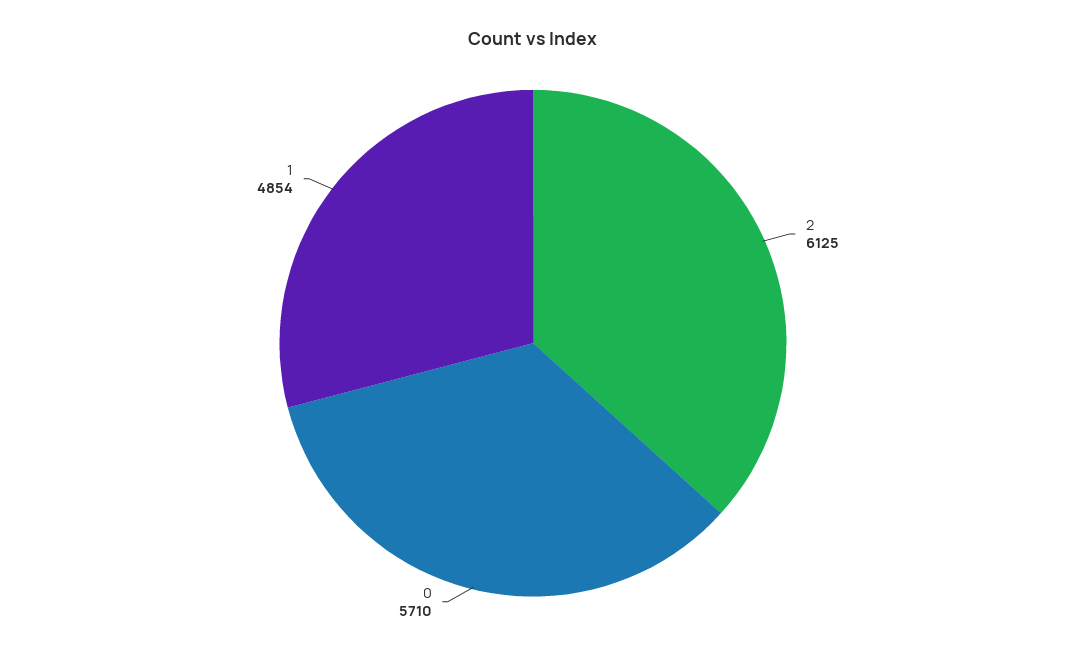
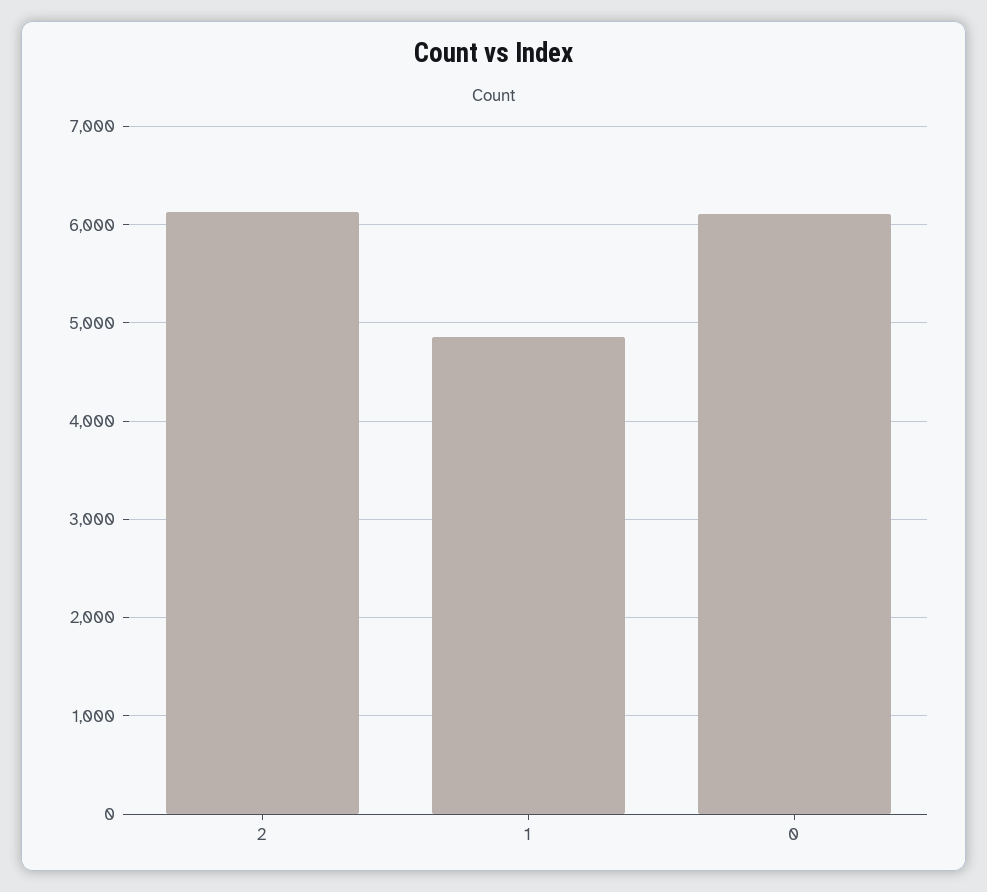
0: 5710 -> 6100

